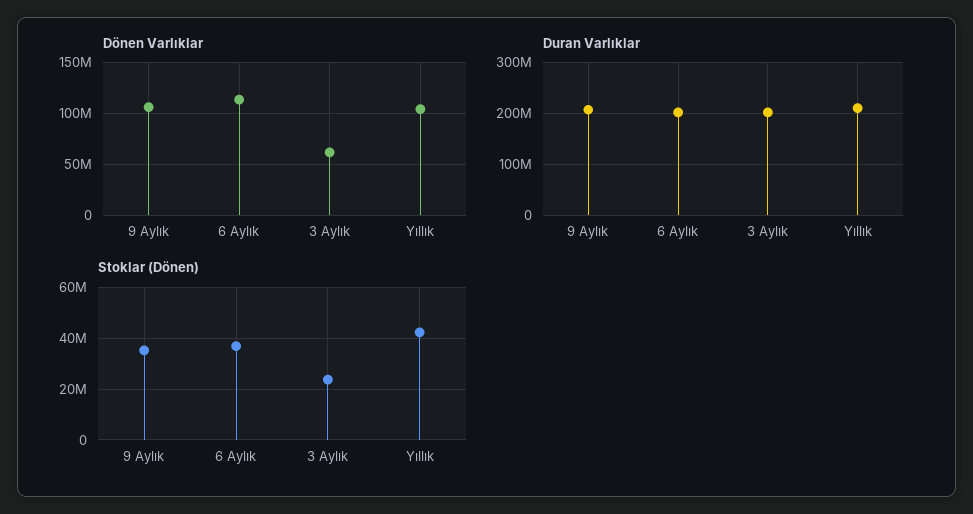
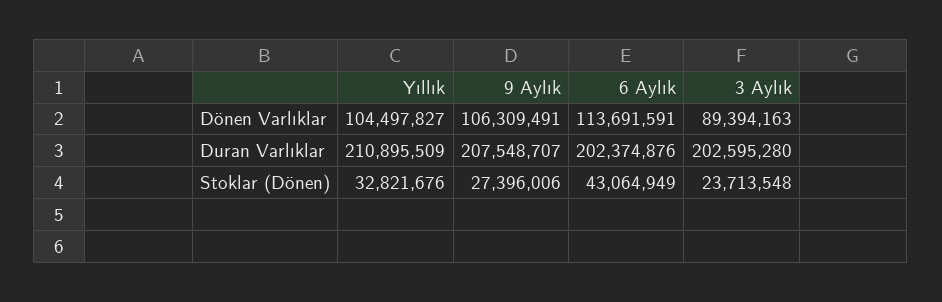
Dönen Varlıklar, 3 Aylık: 60000000 -> 89394163
Stoklar (Dönen), 9 Aylık: 35000000 -> 27396006
Stoklar (Dönen), 6 Aylık: 37500000 -> 43064949
Stoklar (Dönen), Yıllık: 42500000 -> 32821676

